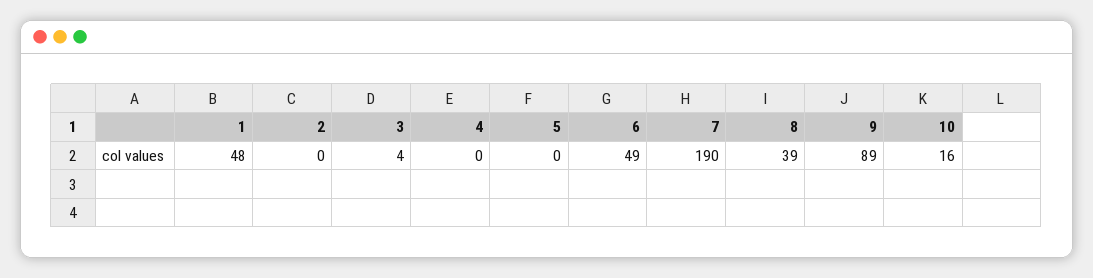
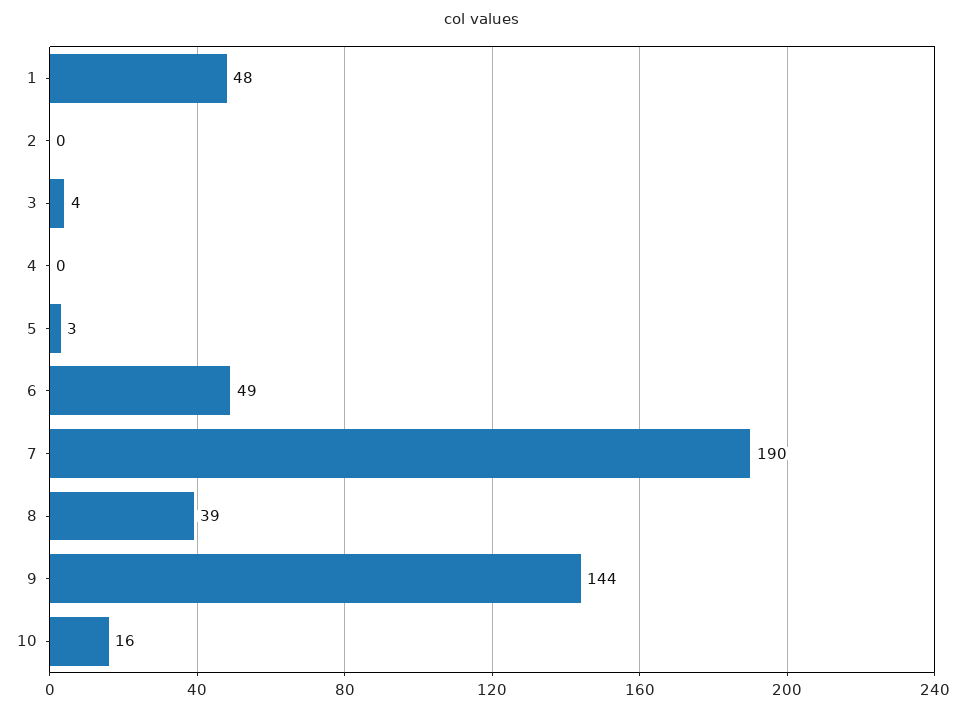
5: 0 -> 3
9: 89 -> 144

